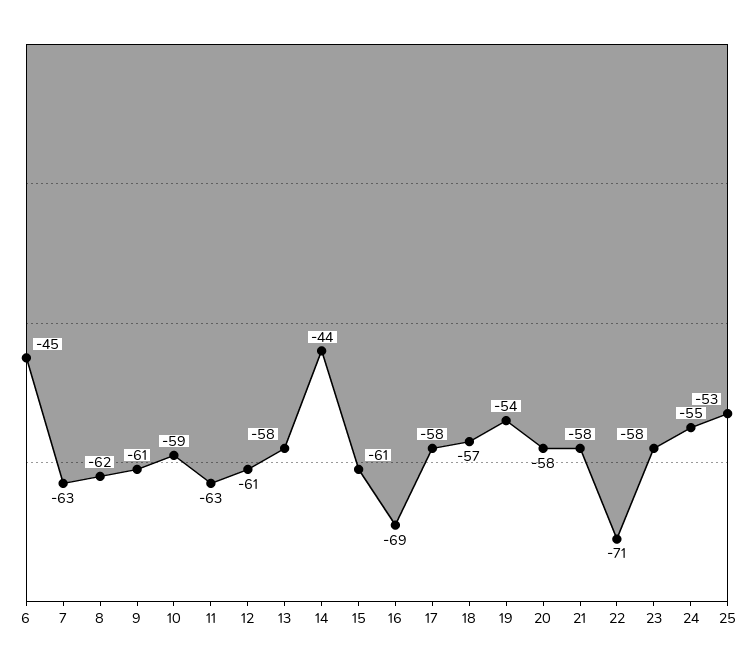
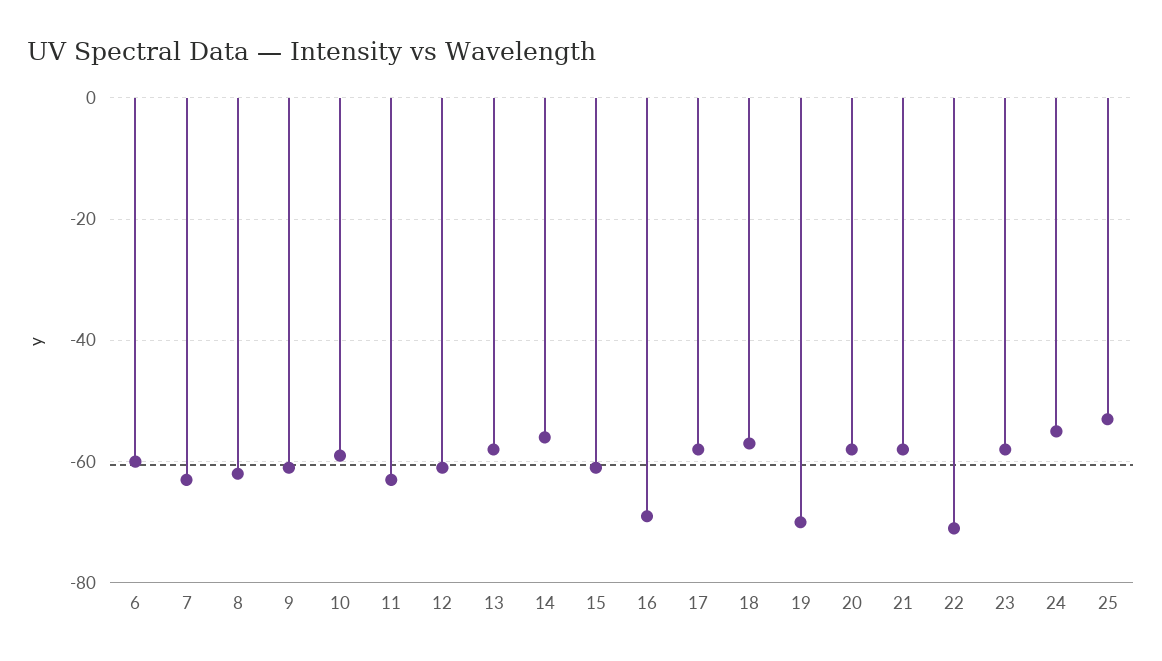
6: -45 -> -60
14: -44 -> -55
19: -54 -> -70

